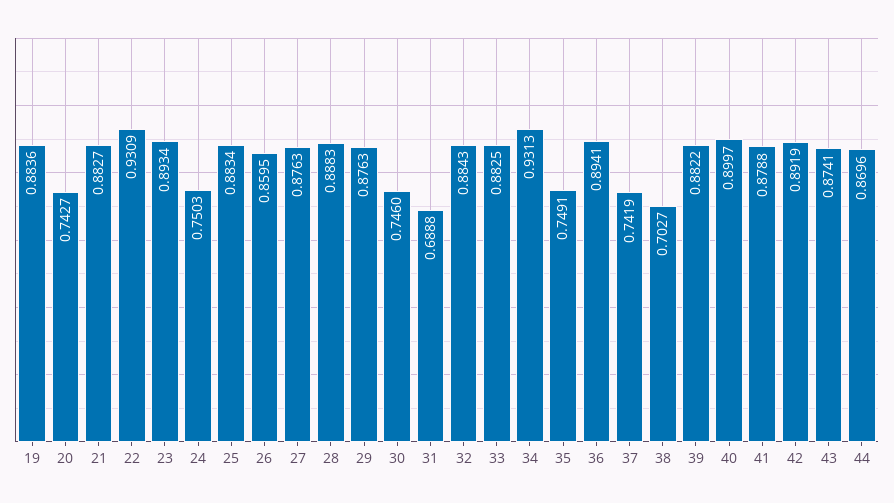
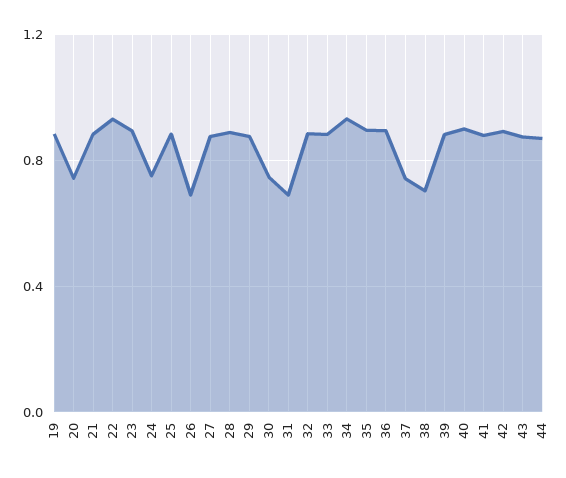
26: 0.8595 -> 0.7
35: 0.7491 -> 0.9

